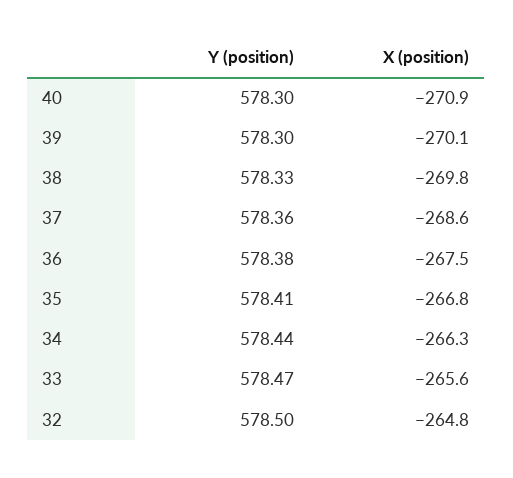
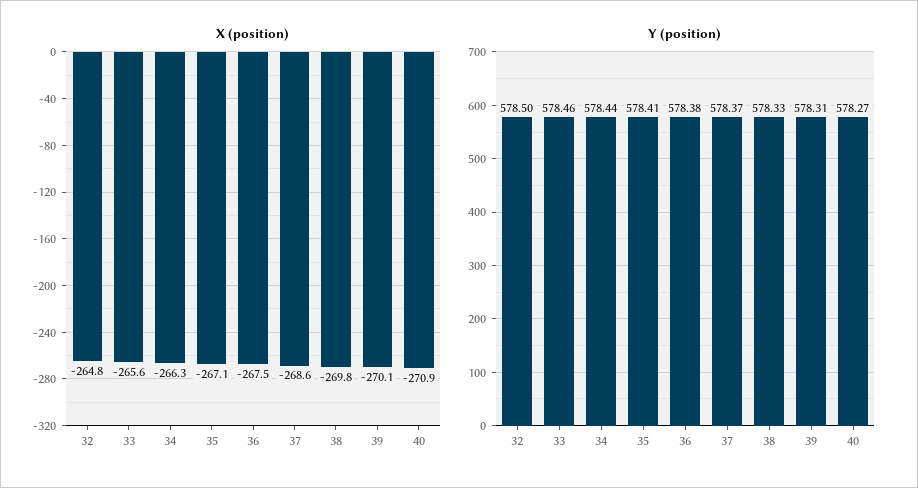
Y (position), 40: 578.3 -> 578.27
Y (position), 39: 578.3 -> 578.31
Y (position), 37: 578.36 -> 578.37
X (position), 35: -266.8 -> -267.1
Y (position), 33: 578.47 -> 578.46

